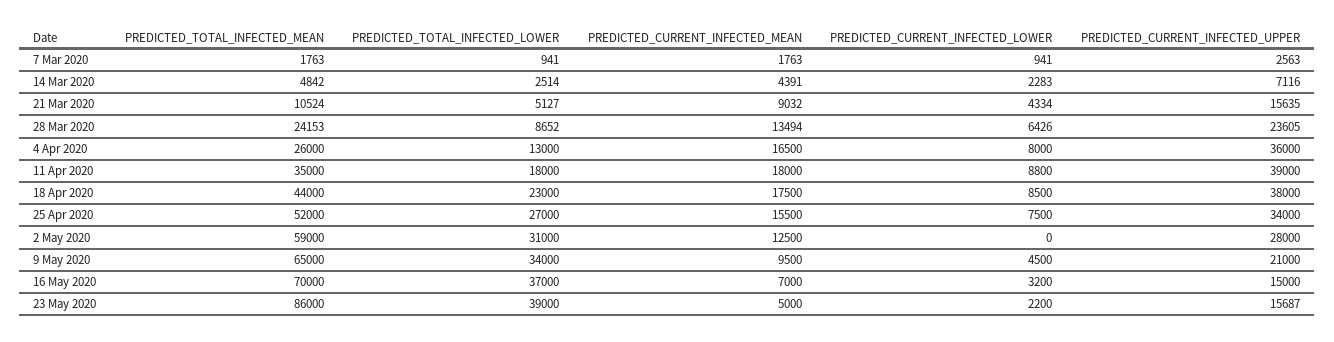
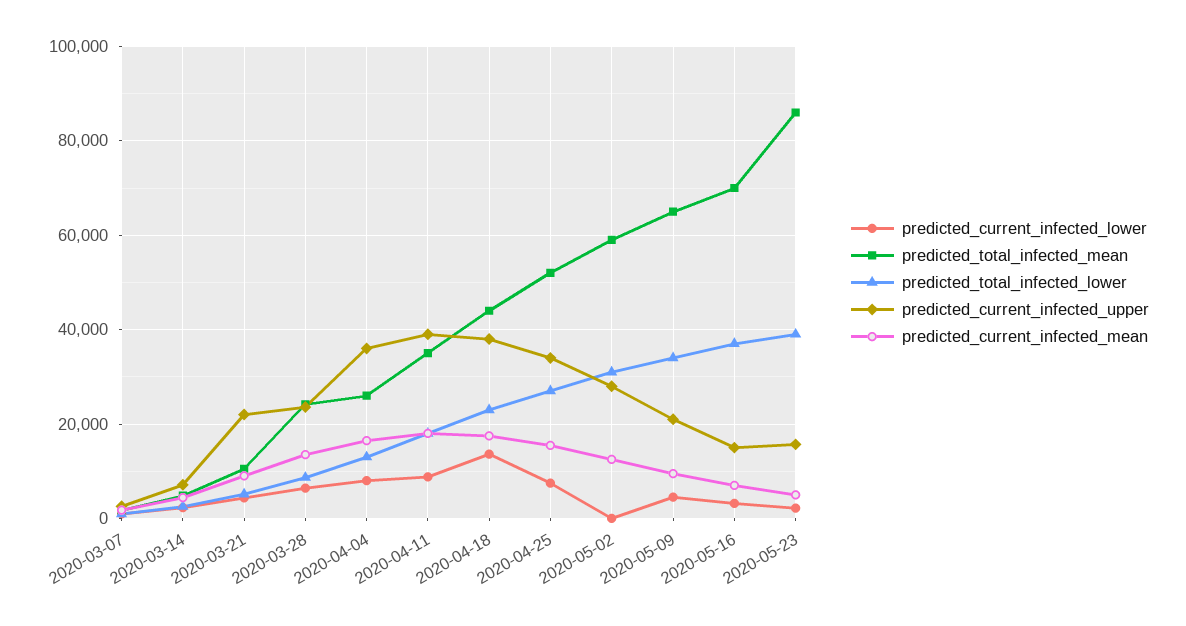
PREDICTED_CURRENT_INFECTED_UPPER, 21 Mar 2020: 15635 -> 22000
PREDICTED_CURRENT_INFECTED_LOWER, 18 Apr 2020: 8500 -> 14000

